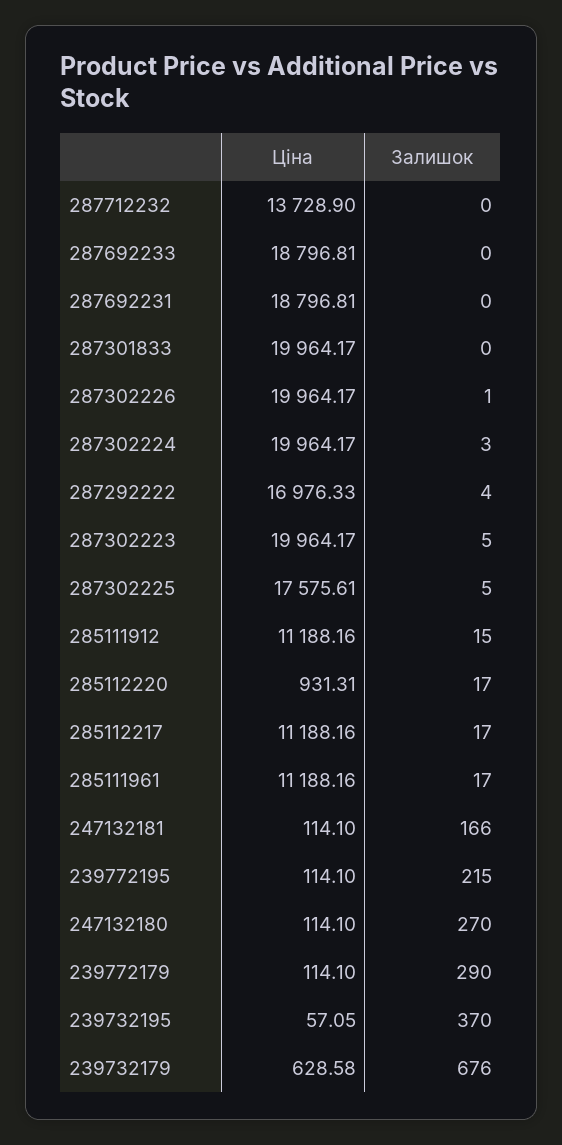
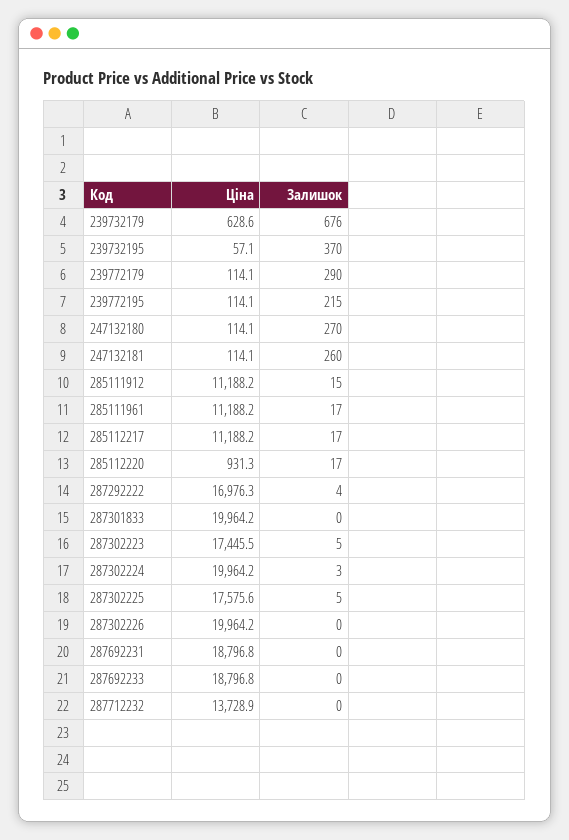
Залишок, 287302226: 1 -> 0
Ціна, 287302223: 19964.17 -> 17445.5
Залишок, 247132181: 166 -> 260

